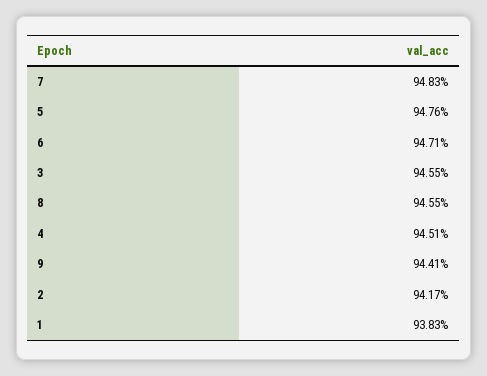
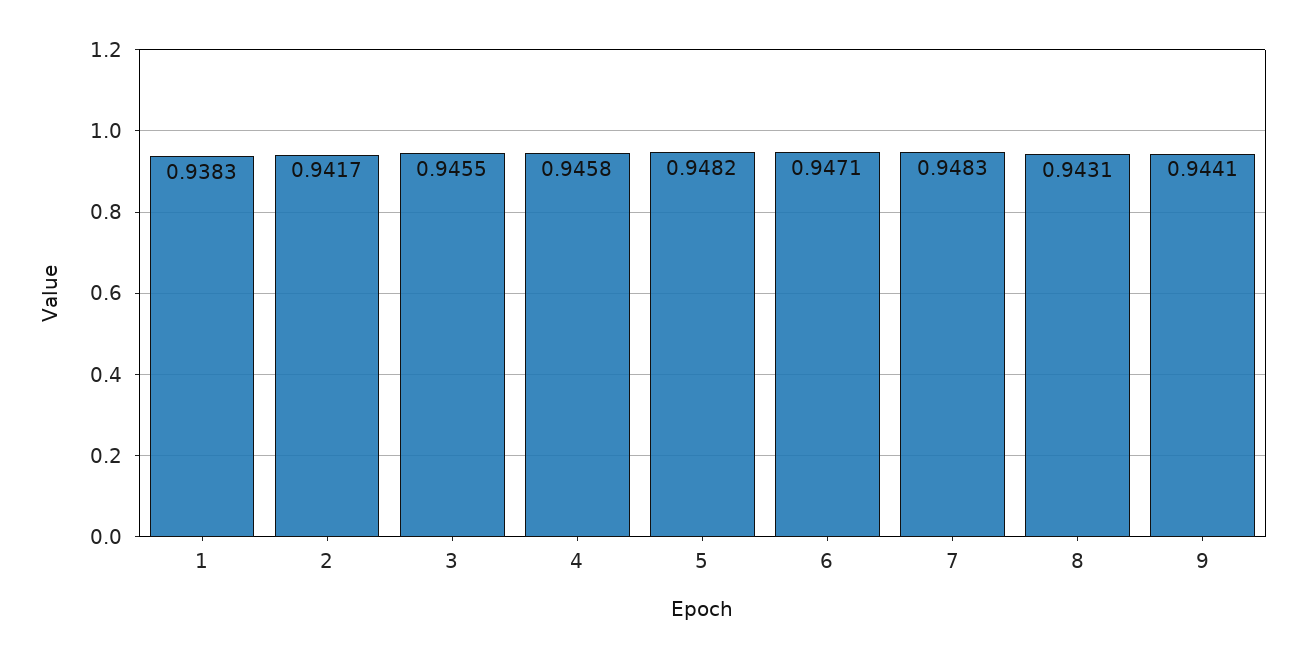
5: 0.9476 -> 0.9482
8: 0.9455 -> 0.9431
4: 0.9451 -> 0.9458

